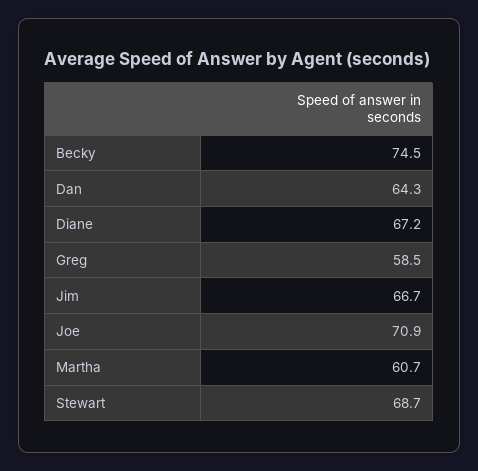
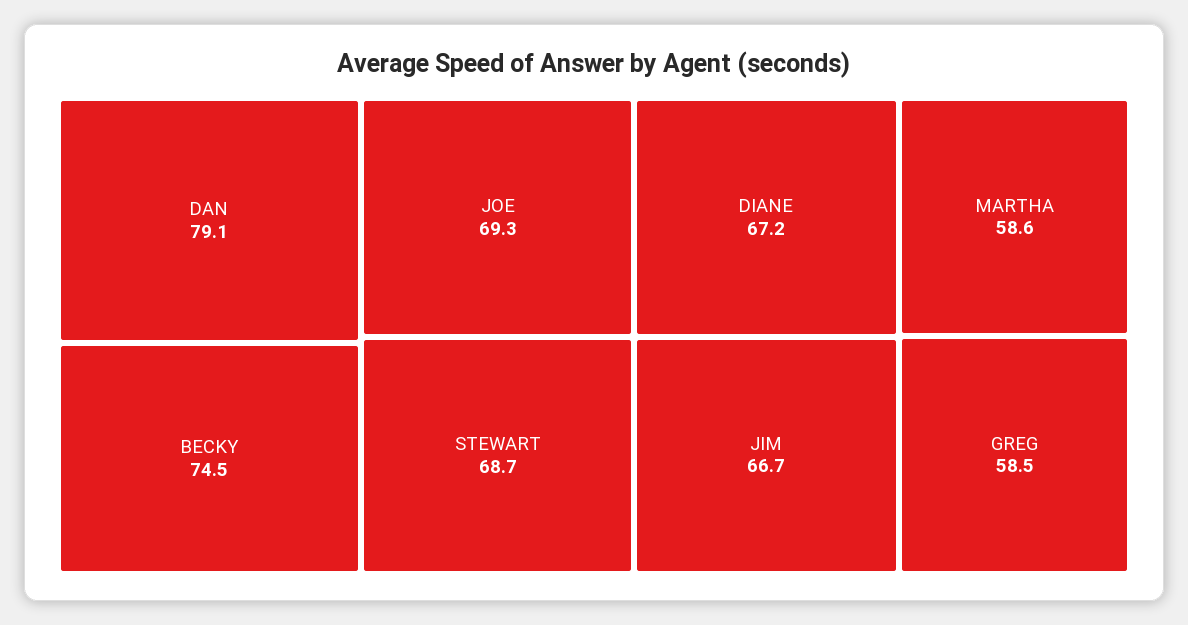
Dan: 64.3 -> 79.1
Joe: 70.9 -> 69.3
Martha: 60.7 -> 58.6

